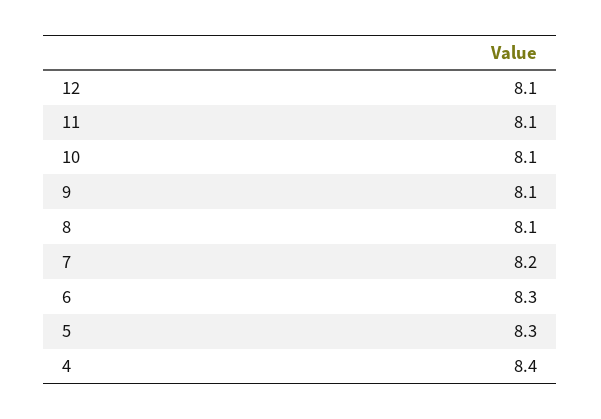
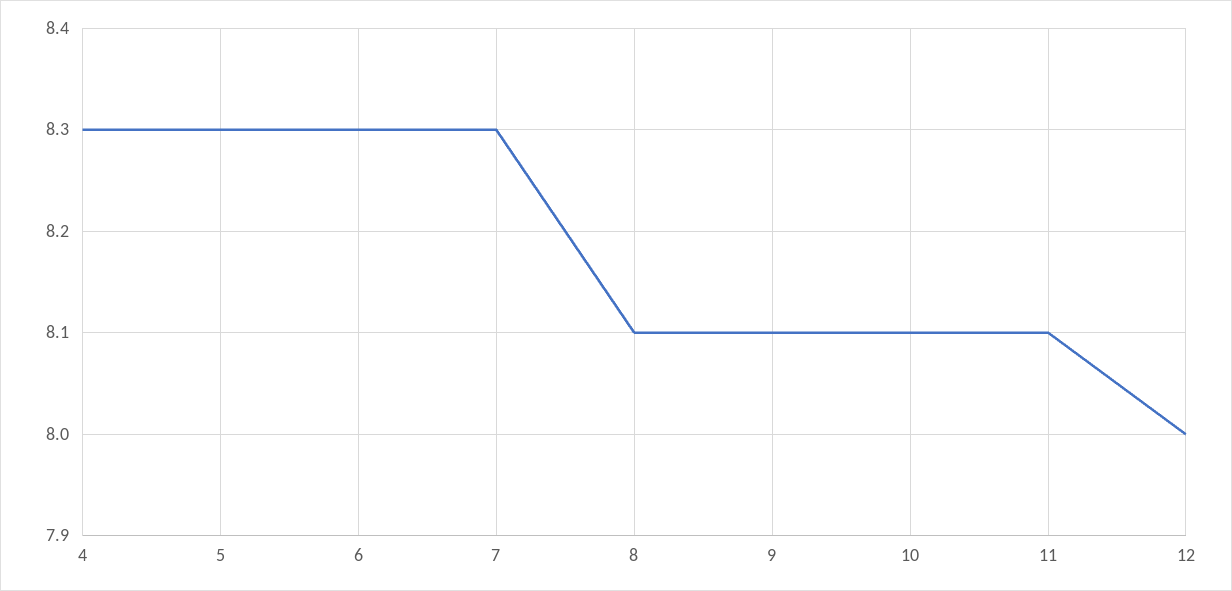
12: 8.1 -> 8
7: 8.2 -> 8.3
4: 8.4 -> 8.3

